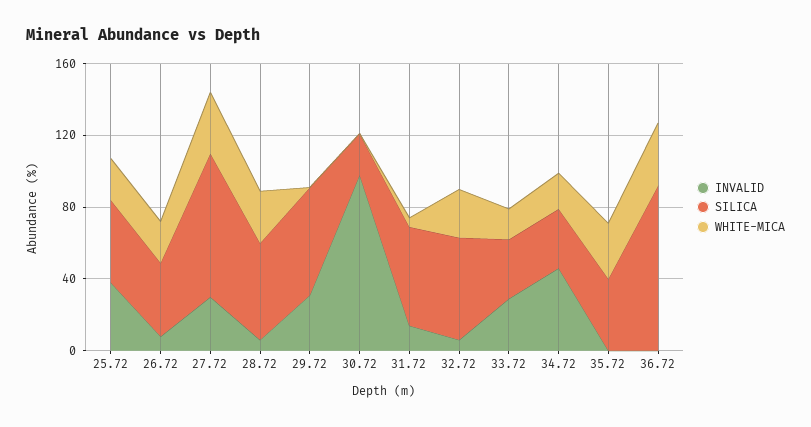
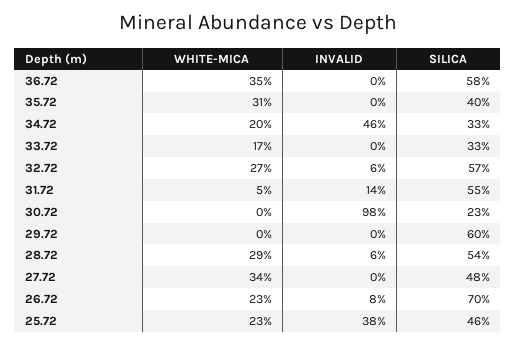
SILICA, 26.72: 40 -> 70
INVALID, 27.72: 30 -> 0
SILICA, 27.72: 80 -> 48
INVALID, 29.72: 30 -> 0
INVALID, 33.72: 30 -> 0
SILICA, 36.72: 90 -> 58

